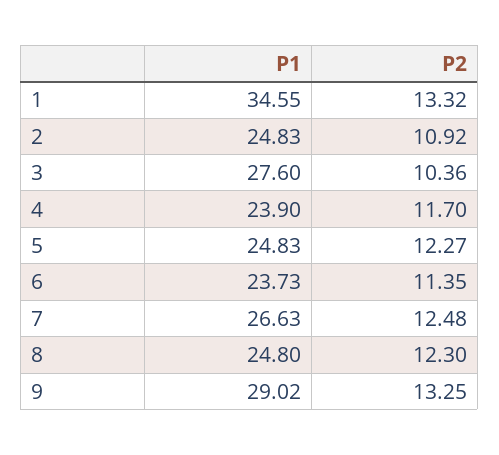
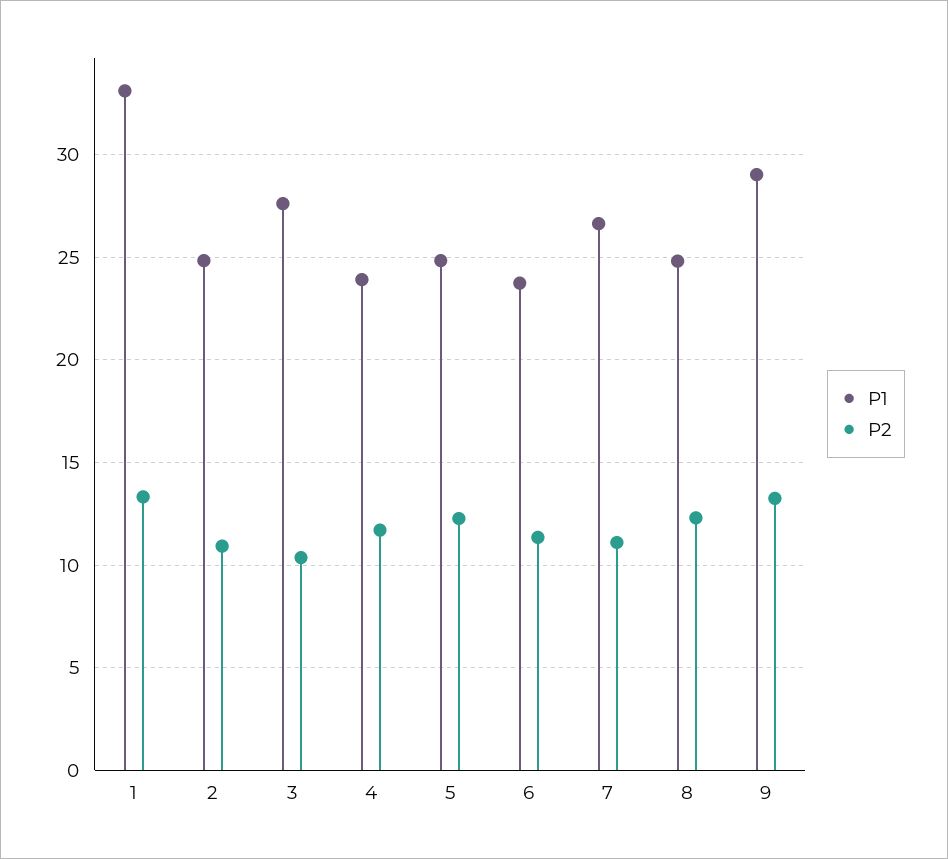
P1, 1: 34.55 -> 33
P2, 7: 12.48 -> 11

